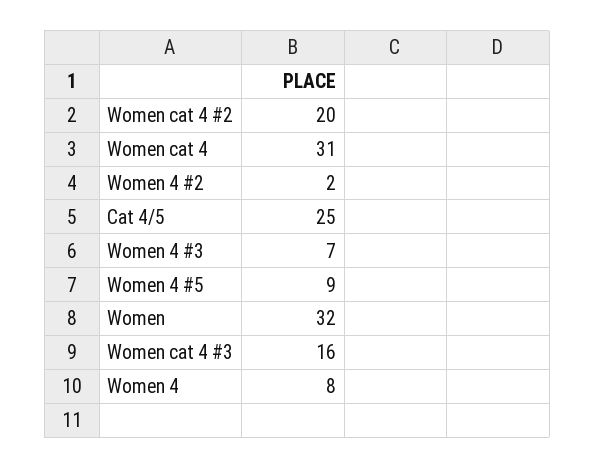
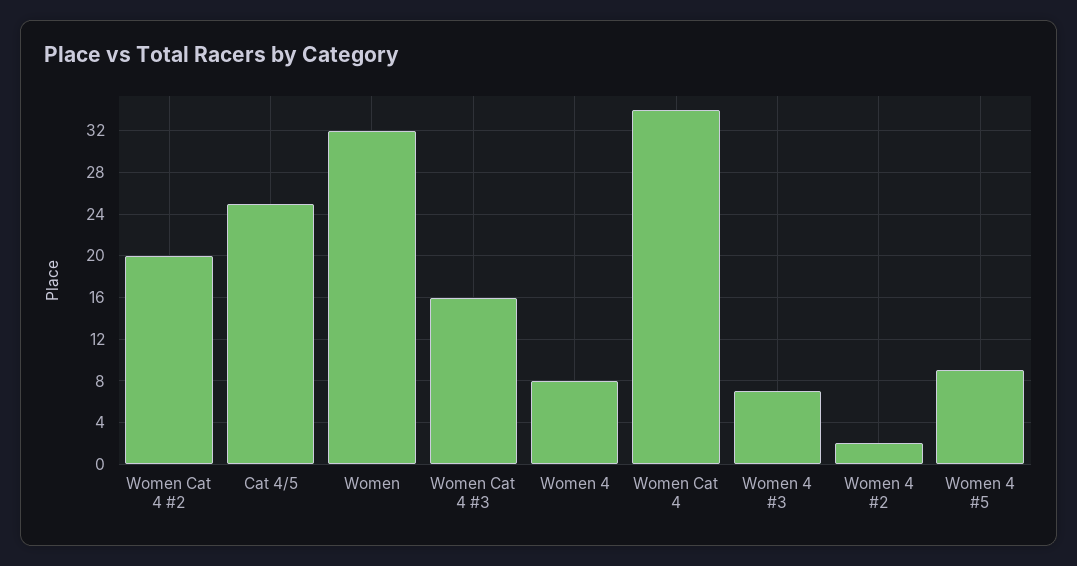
Women cat 4: 31 -> 34

